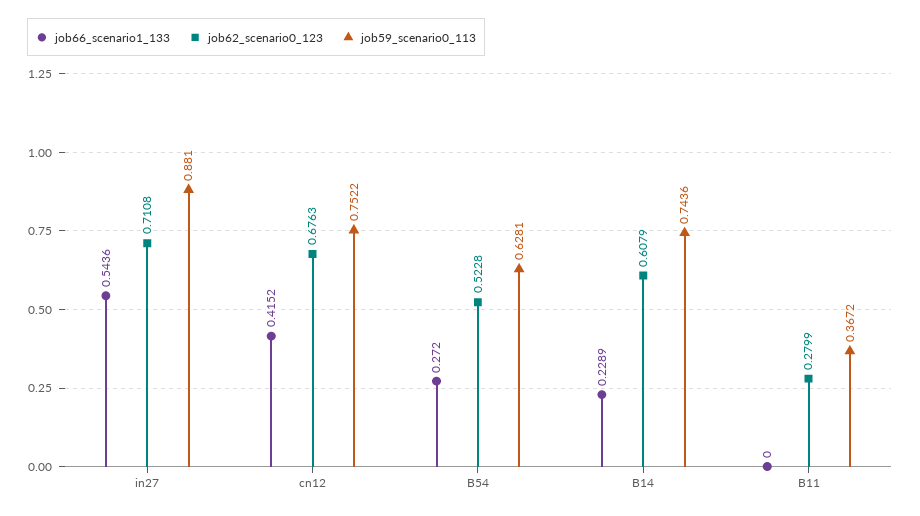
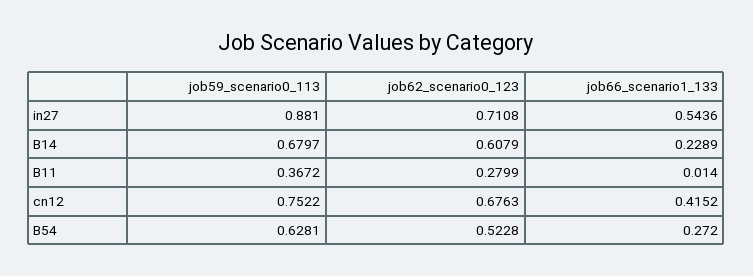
job59_scenario0_113, B14: 0.7436 -> 0.6797
job66_scenario1_133, B11: 0 -> 0.014

